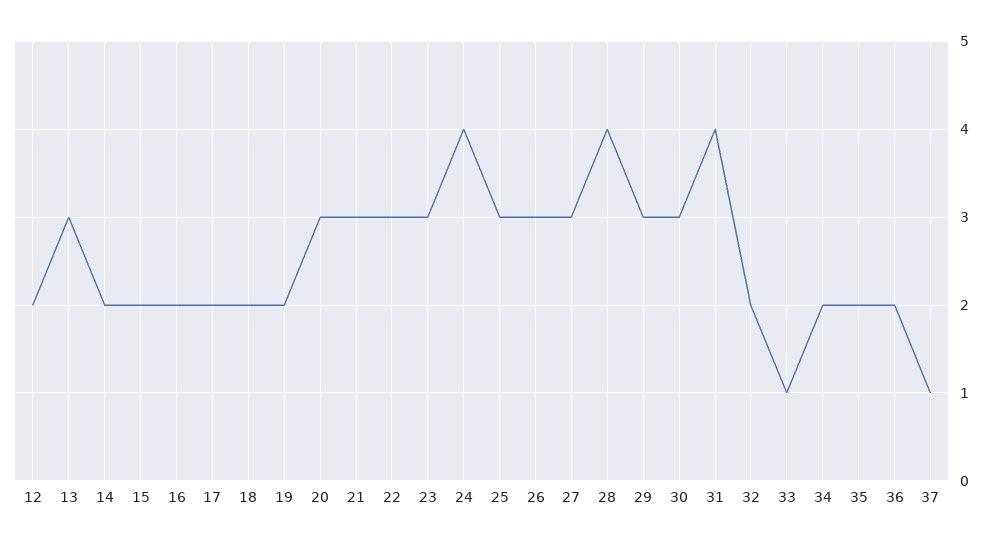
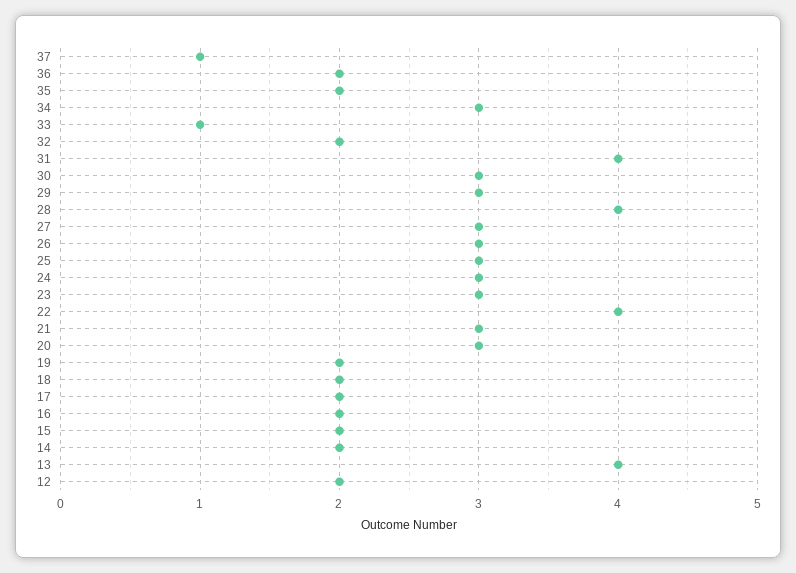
13: 3 -> 4
22: 3 -> 4
24: 4 -> 3
34: 2 -> 3

